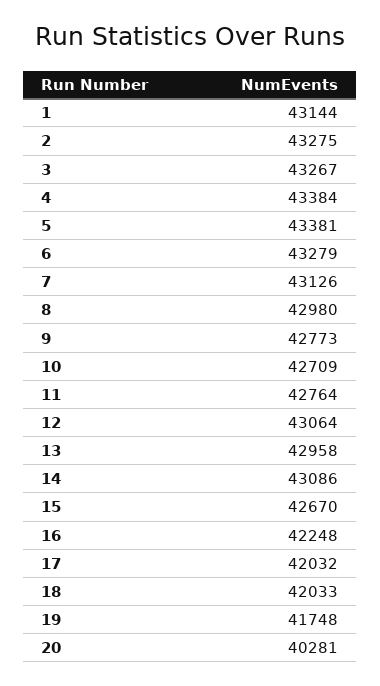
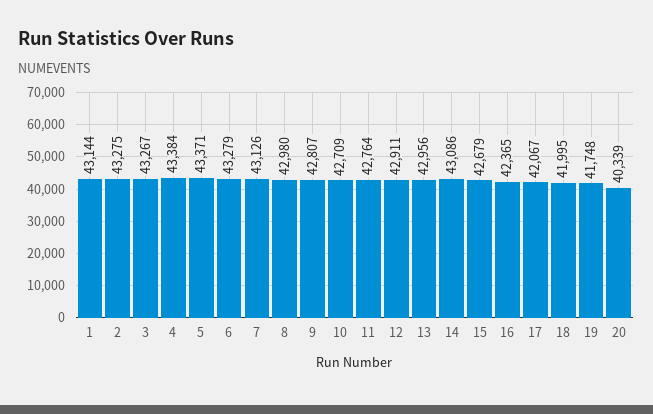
5: 43381 -> 43371
9: 42773 -> 42807
12: 43064 -> 42911
13: 42958 -> 42956
15: 42670 -> 42679
16: 42248 -> 42365
17: 42032 -> 42067
18: 42033 -> 41995
20: 40281 -> 40339

